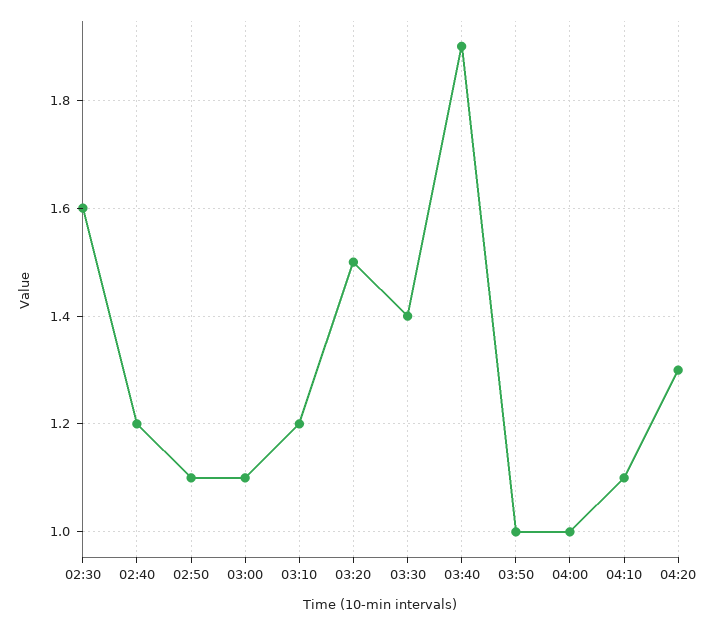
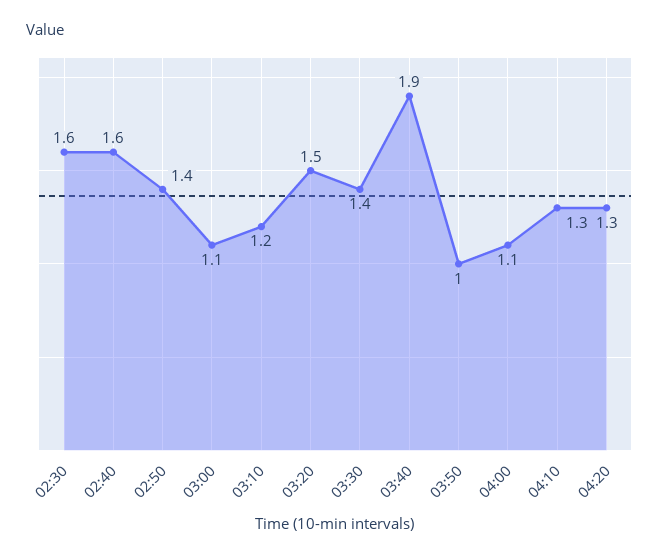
02:40: 1.2 -> 1.6
02:50: 1.1 -> 1.4
04:00: 1 -> 1.1
04:10: 1.1 -> 1.3

